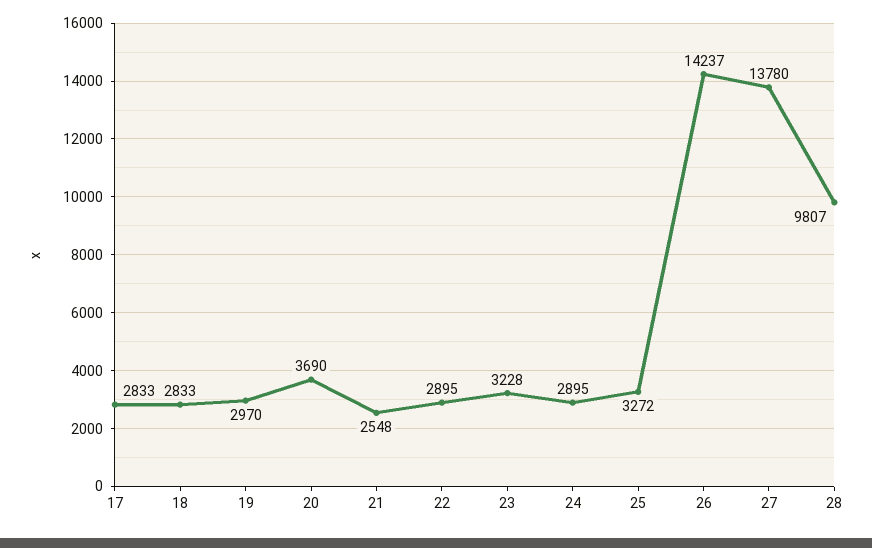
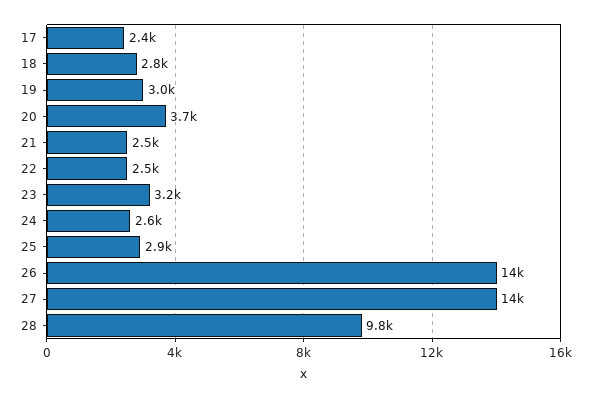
17: 2833 -> 2400
22: 2895 -> 2500
24: 2895 -> 2600
25: 3272 -> 2900

